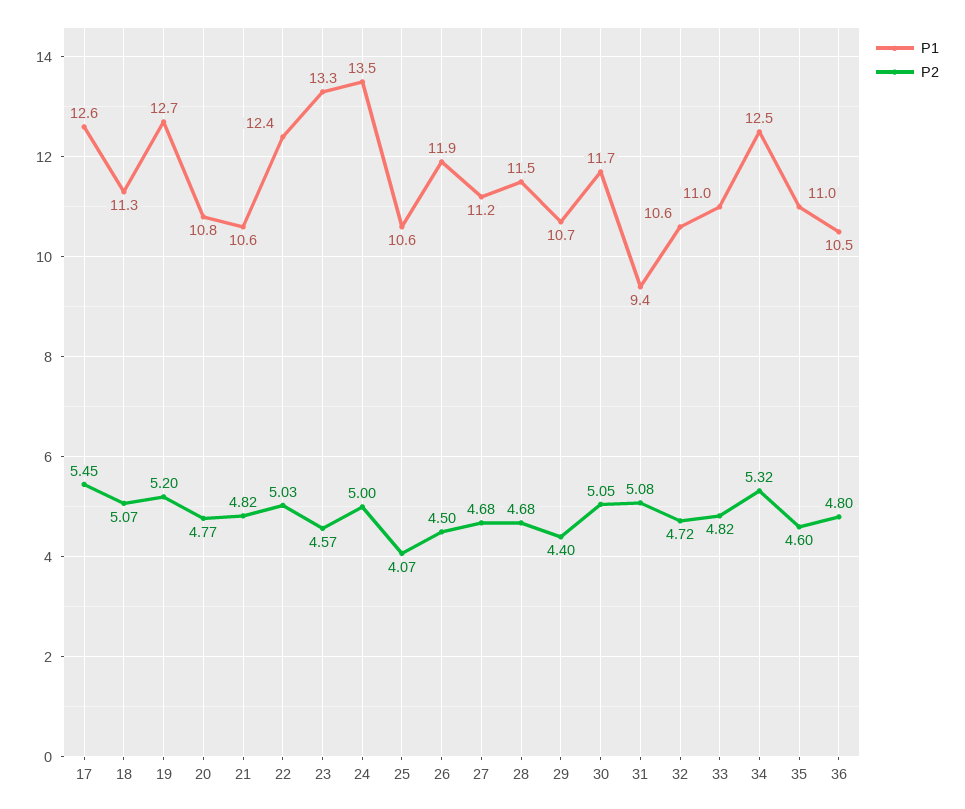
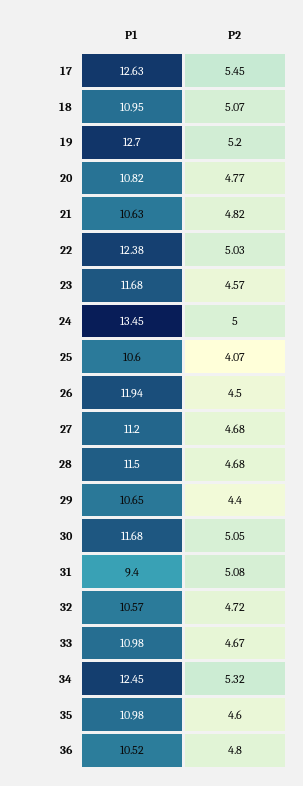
P1, 18: 11.3 -> 10.95
P1, 23: 13.3 -> 11.68
P2, 33: 4.82 -> 4.67

